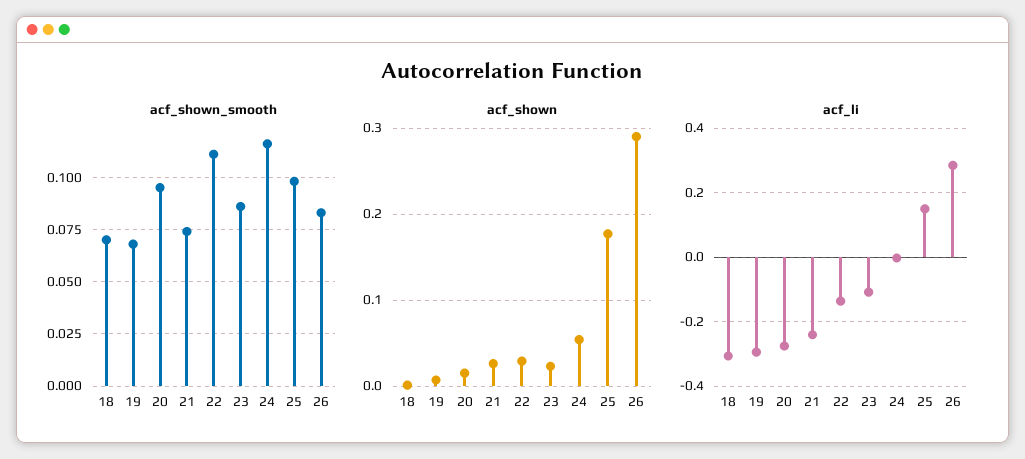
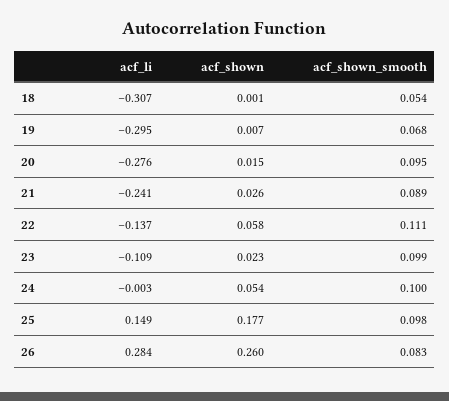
acf_shown_smooth, 18: 0.07 -> 0.054
acf_shown_smooth, 21: 0.075 -> 0.089
acf_shown_smooth, 23: 0.085 -> 0.099
acf_shown_smooth, 24: 0.115 -> 0.1
acf_shown, 22: 0.03 -> 0.058
acf_shown, 26: 0.29 -> 0.26

